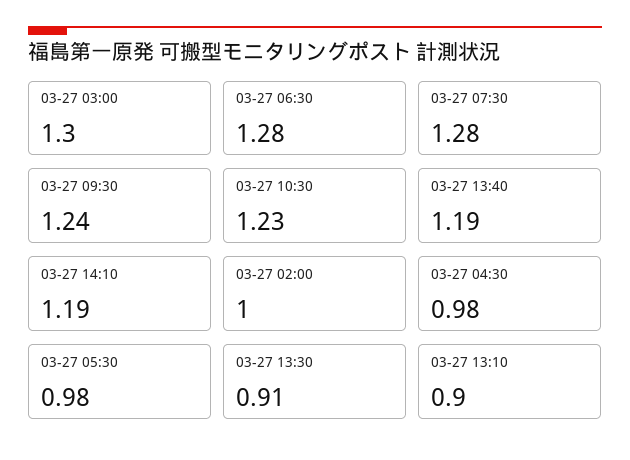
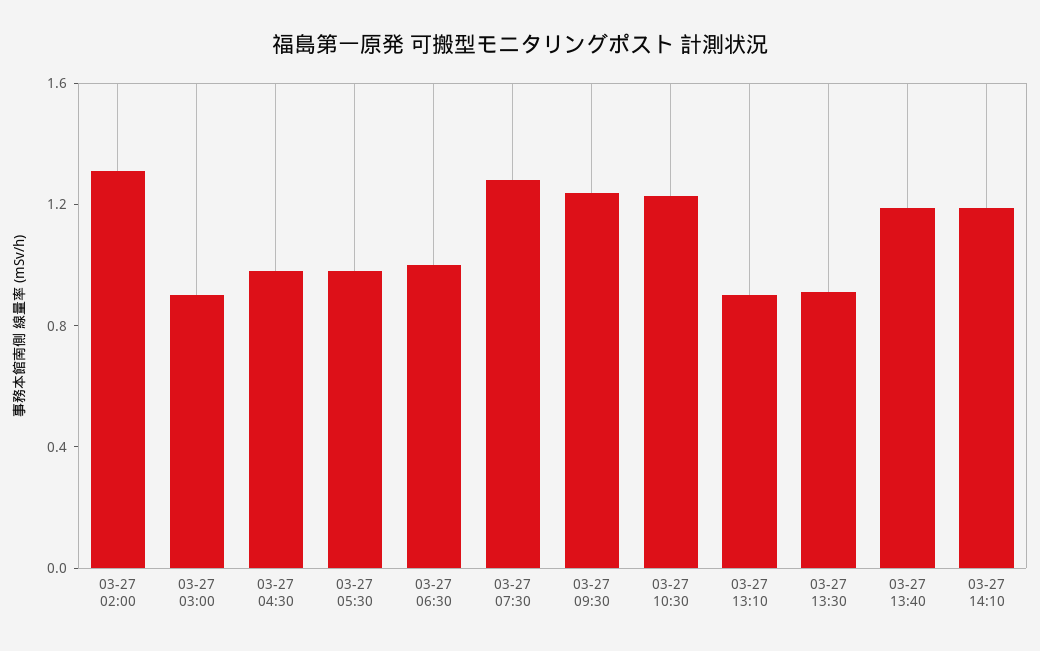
03-27 03:00: 1.3 -> 0.9
03-27 06:30: 1.28 -> 1
03-27 02:00: 1 -> 1.3

